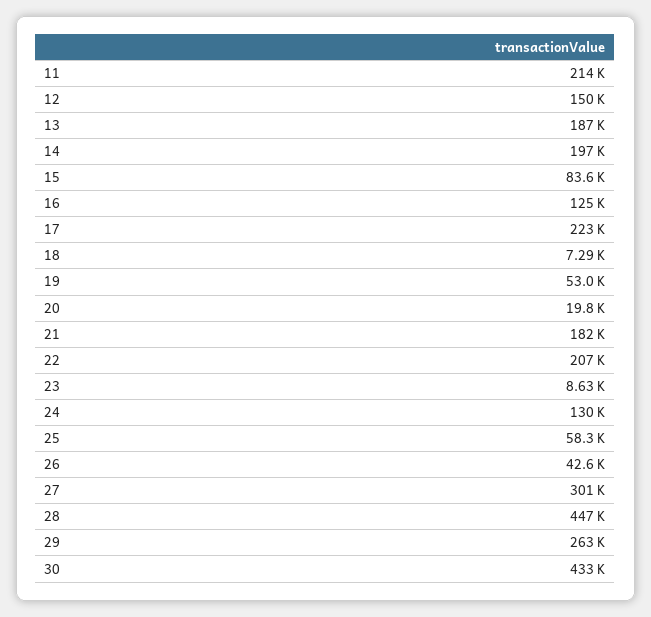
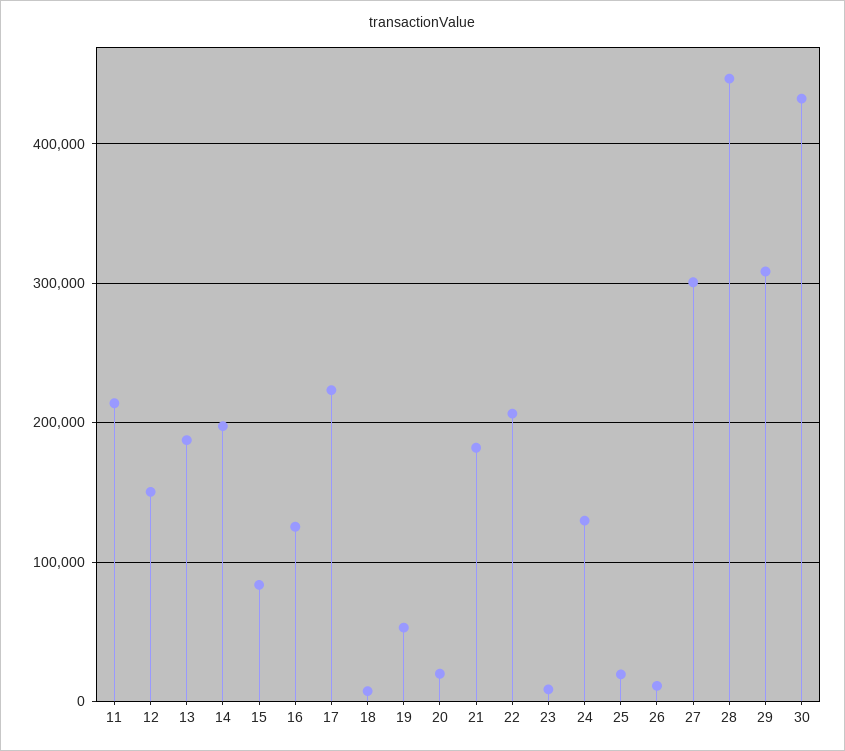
25: 58300 -> 20000
26: 42600 -> 10000
29: 263000 -> 310000

